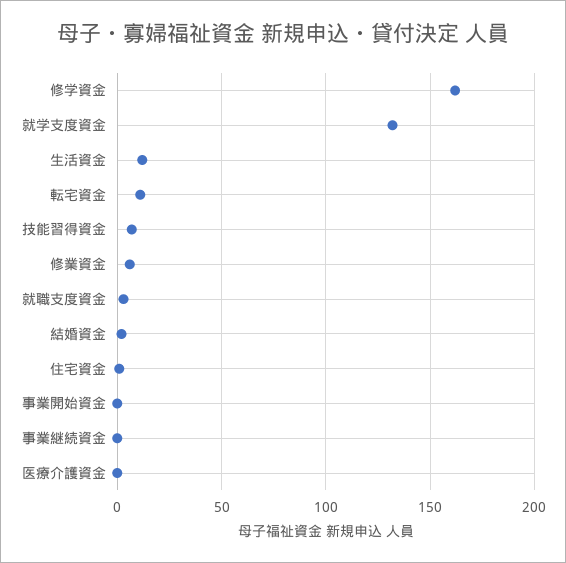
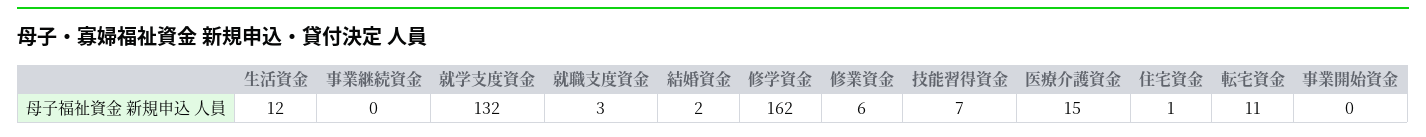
医療介護資金: 0 -> 15

